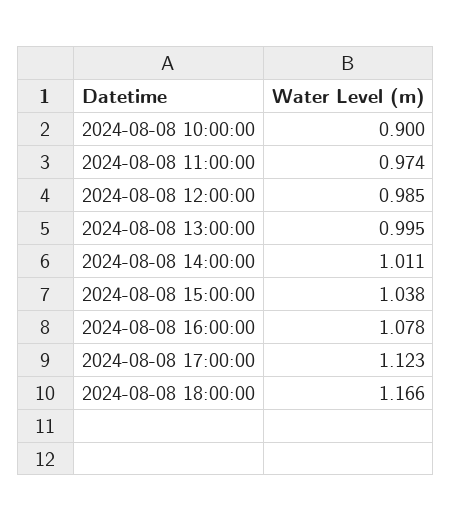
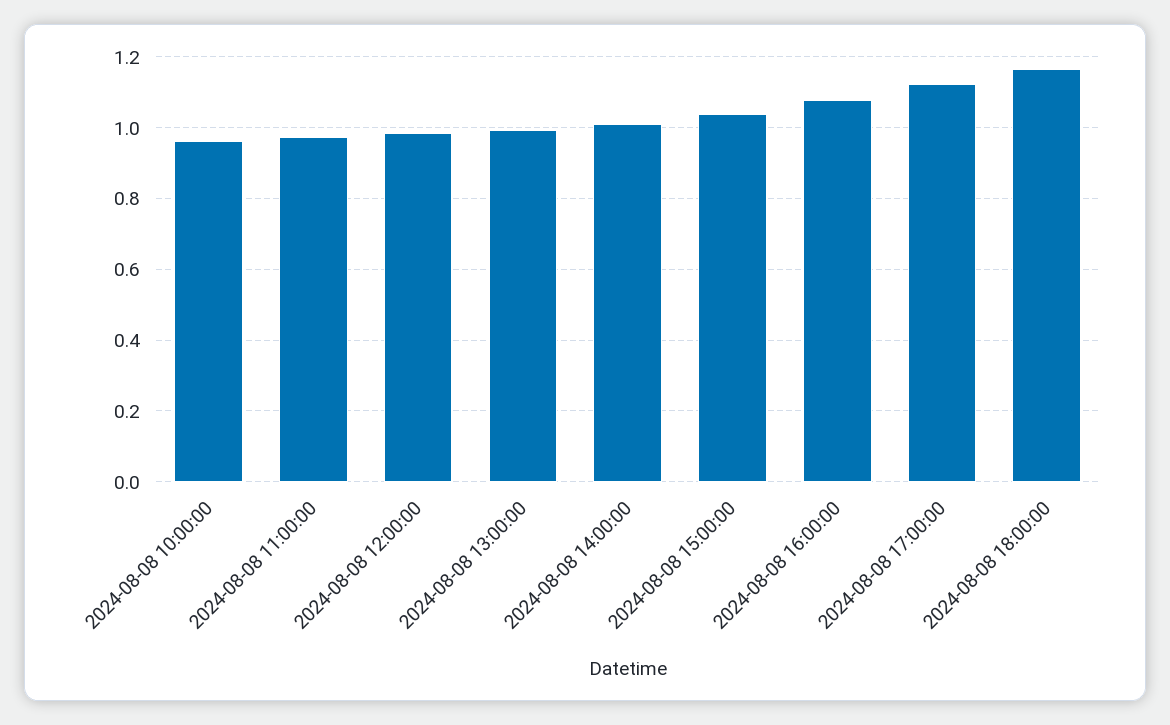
2024-08-08 10:00:00: 0.9 -> 0.96

